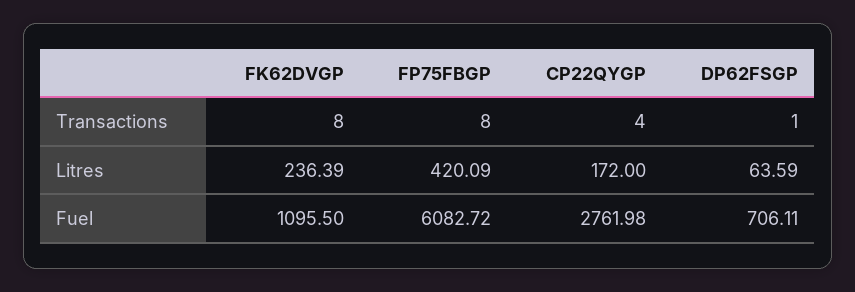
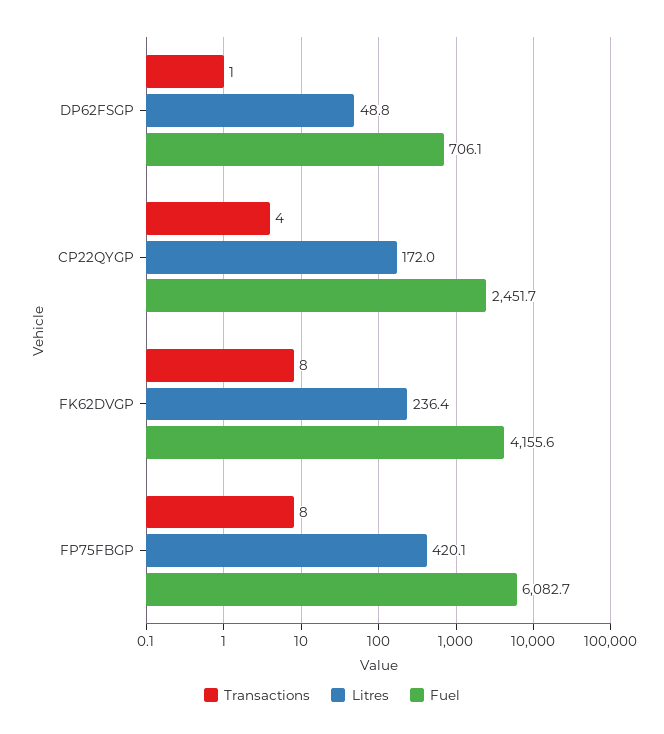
Litres, DP62FSGP: 63.59 -> 48.8
Fuel, FK62DVGP: 1095.5 -> 4155.6
Fuel, CP22QYGP: 2761.98 -> 2451.7

